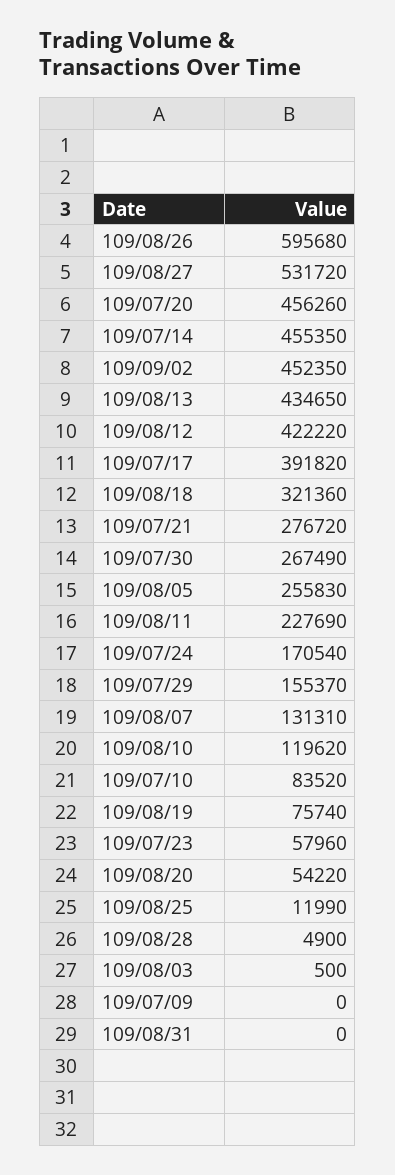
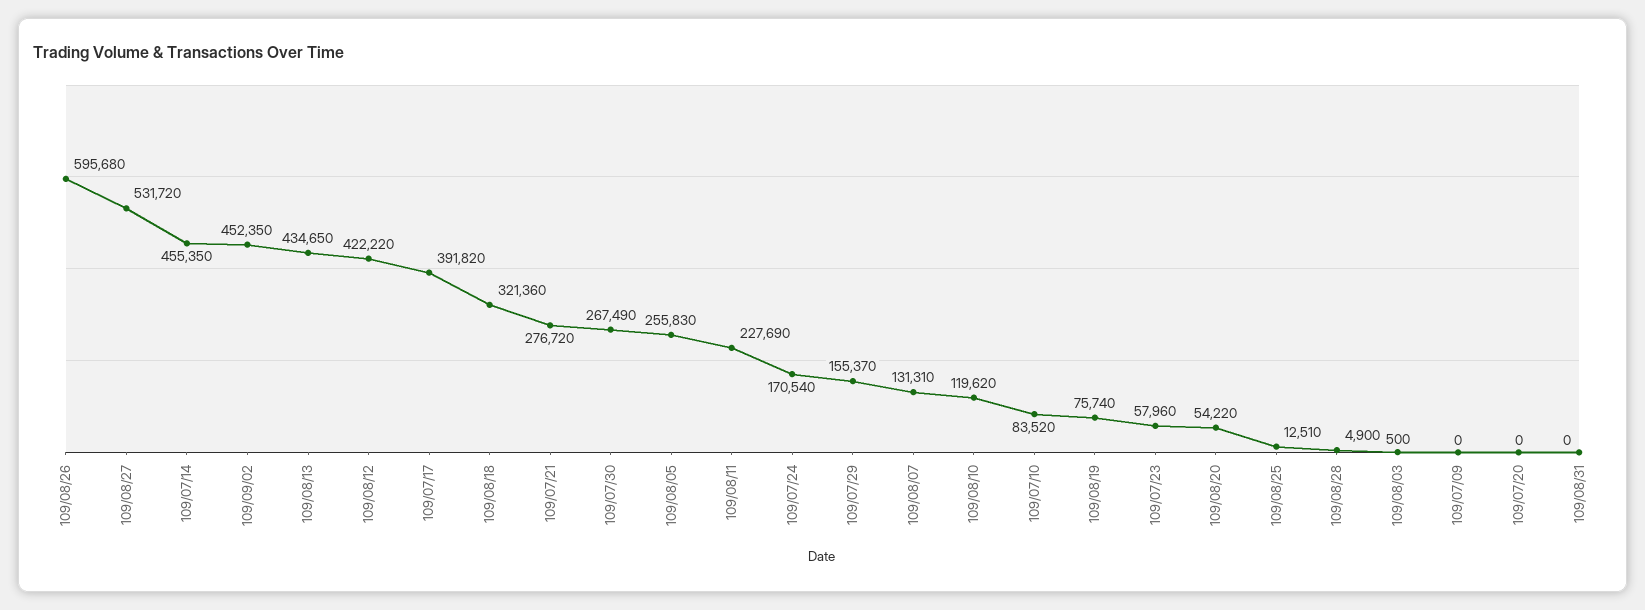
109/07/20: 456260 -> 0
109/08/25: 11990 -> 12510

